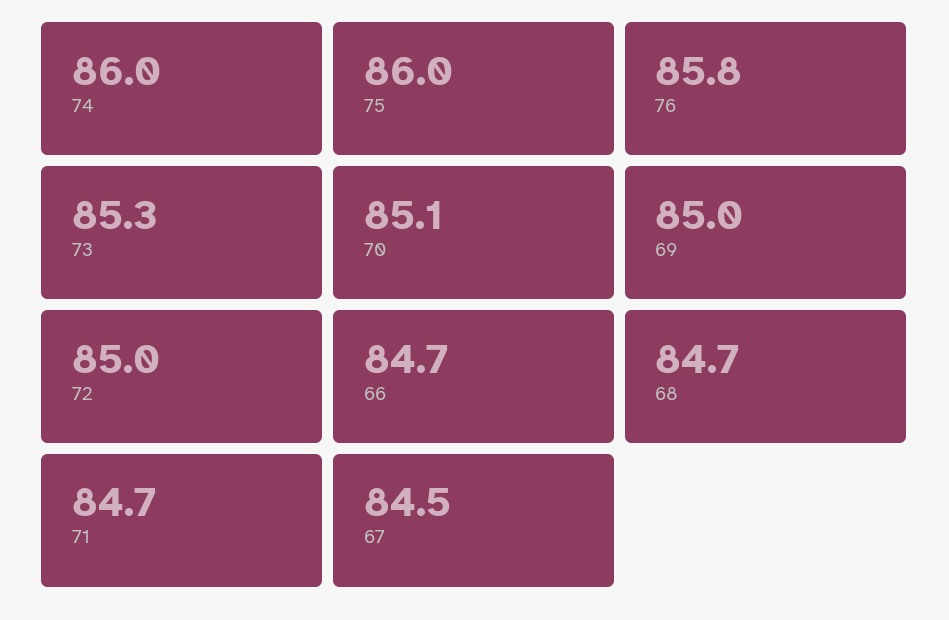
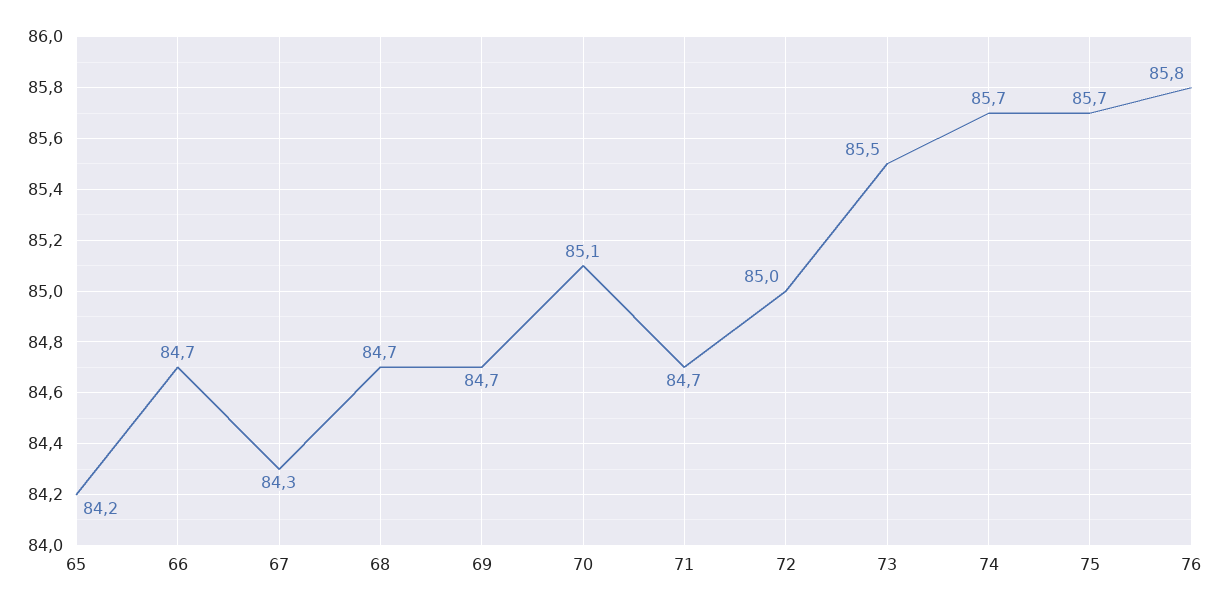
74: 86 -> 85.7
75: 86 -> 85.7
73: 85.3 -> 85.5
69: 85 -> 84.7
67: 84.5 -> 84.3
65: none -> 84.2

